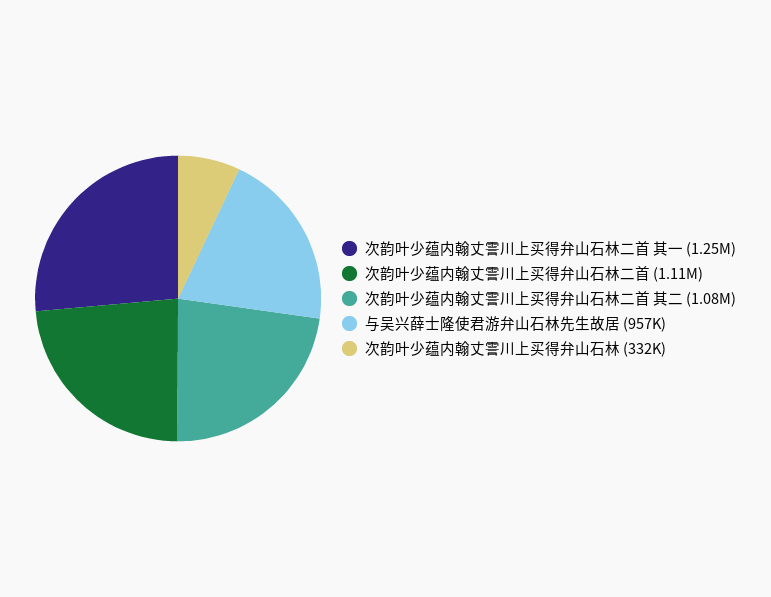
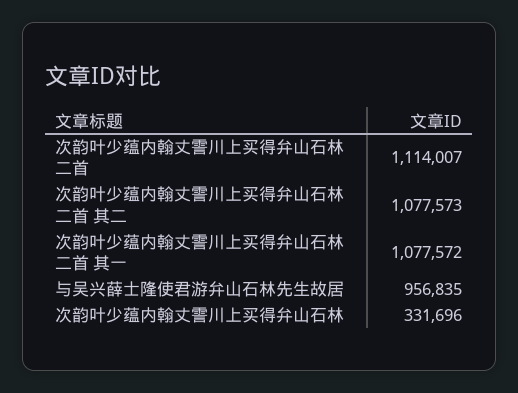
次韵叶少蕴内翰丈霅川上买得弁山石林二首 其一: 1250000 -> 1077572

